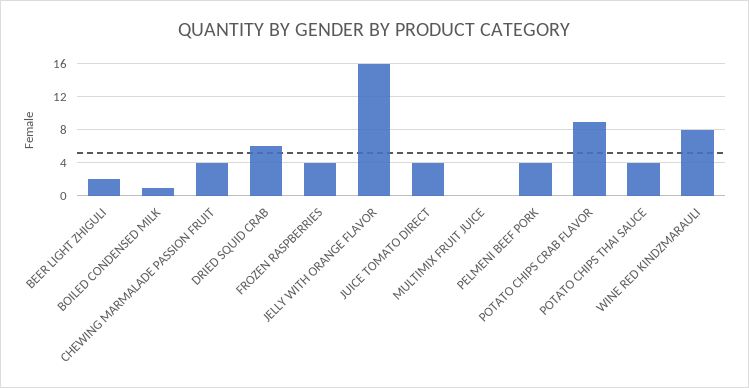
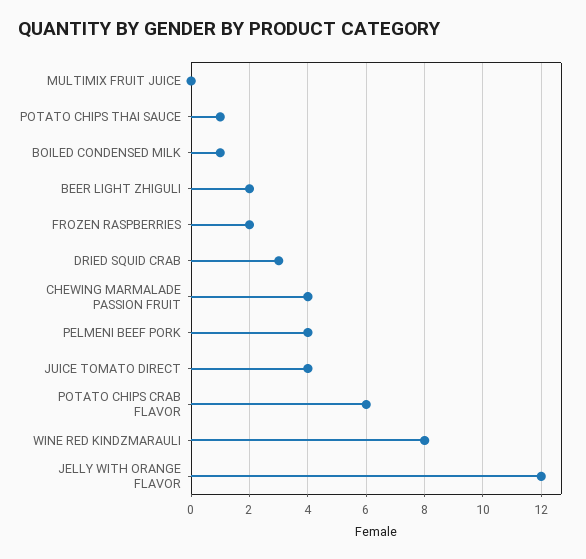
DRIED SQUID CRAB: 6 -> 3
FROZEN RASPBERRIES: 4 -> 2
JELLY WITH ORANGE FLAVOR: 16 -> 12
POTATO CHIPS CRAB FLAVOR: 9 -> 6
POTATO CHIPS THAI SAUCE: 4 -> 1

